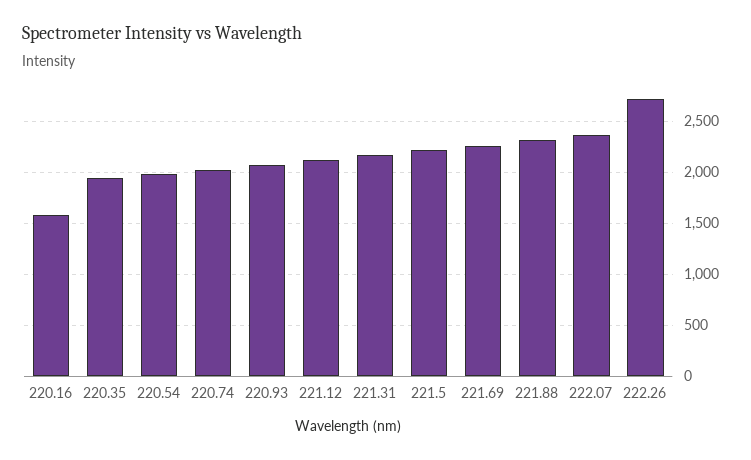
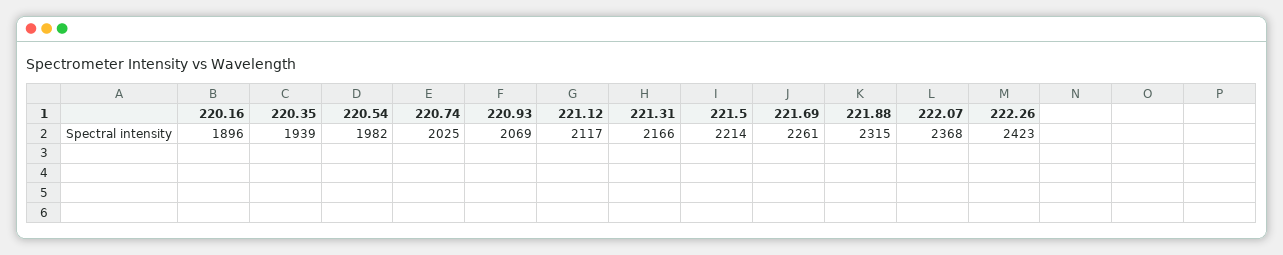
220.16: 1600 -> 1896
222.26: 2700 -> 2423

